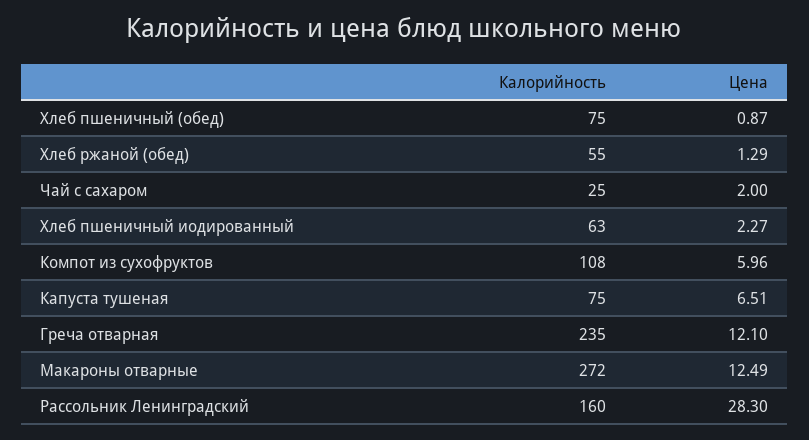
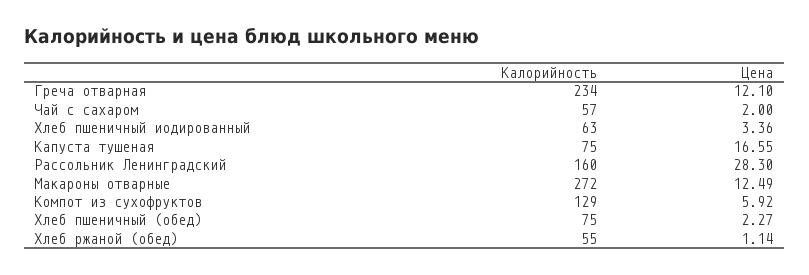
Цена, Хлеб пшеничный (обед): 0.87 -> 2.27
Цена, Хлеб ржаной (обед): 1.29 -> 1.14
Калорийность, Чай с сахаром: 25 -> 57
Цена, Хлеб пшеничный иодированный: 2.27 -> 3.36
Калорийность, Компот из сухофруктов: 108 -> 129
Цена, Компот из сухофруктов: 5.96 -> 5.92
Цена, Капуста тушеная: 6.51 -> 16.55
Калорийность, Греча отварная: 235 -> 234

